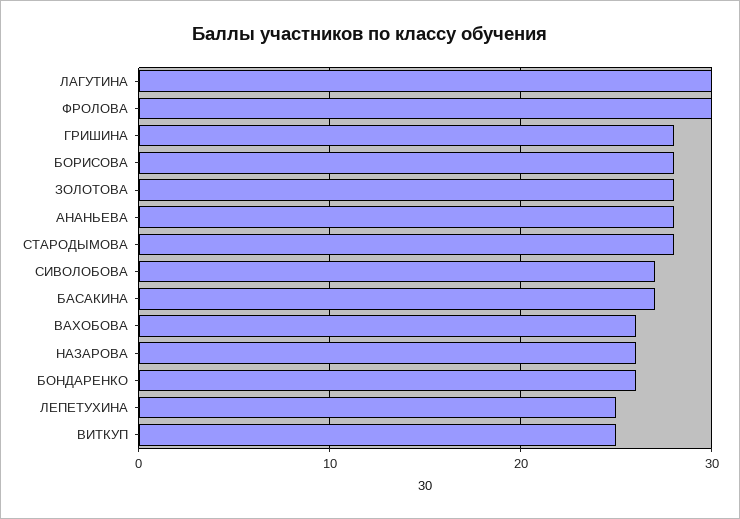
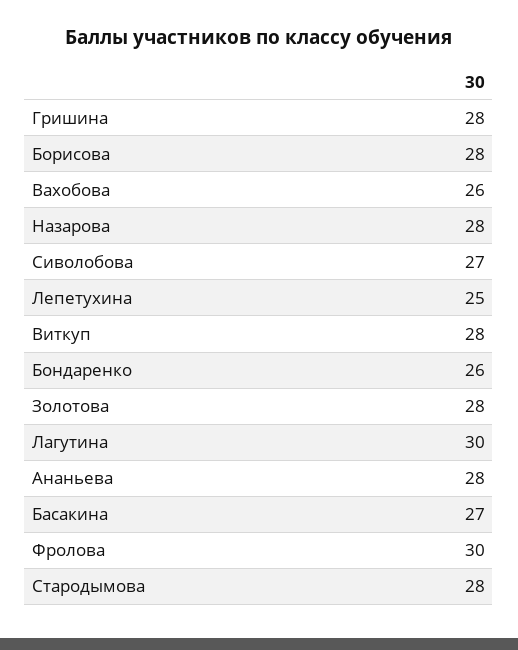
НАЗАРОВА: 26 -> 28
ВИТКУП: 25 -> 28

